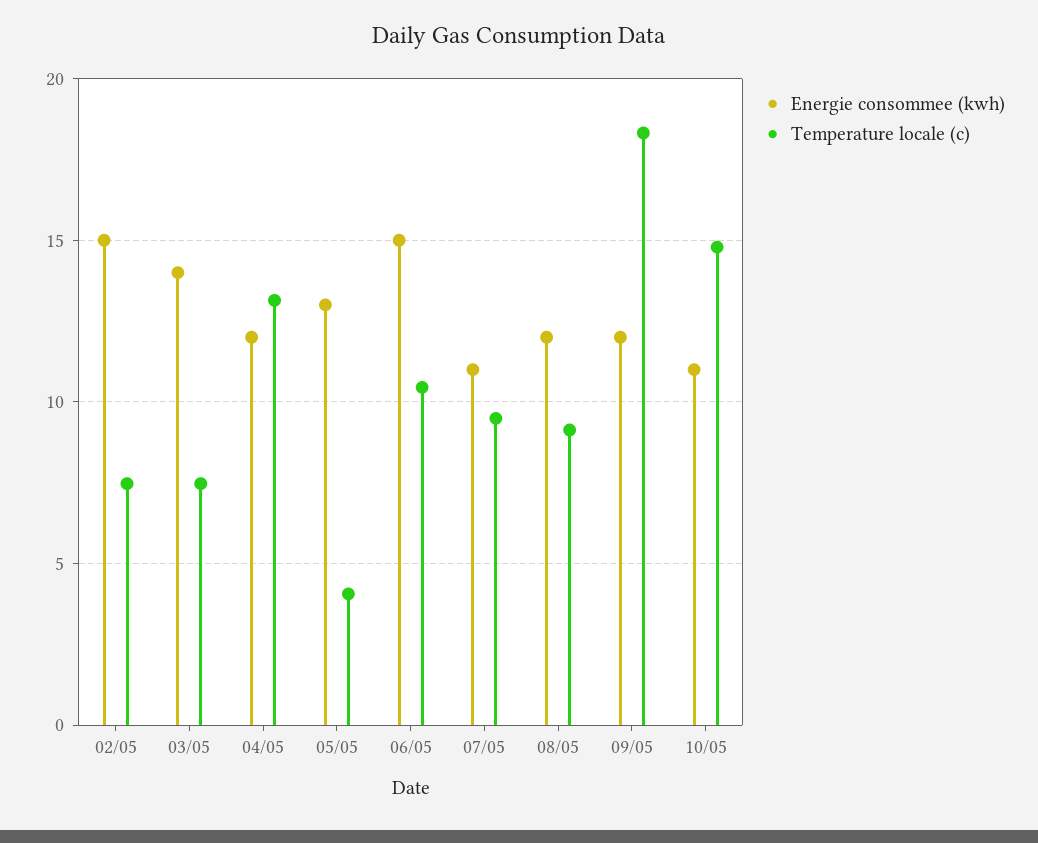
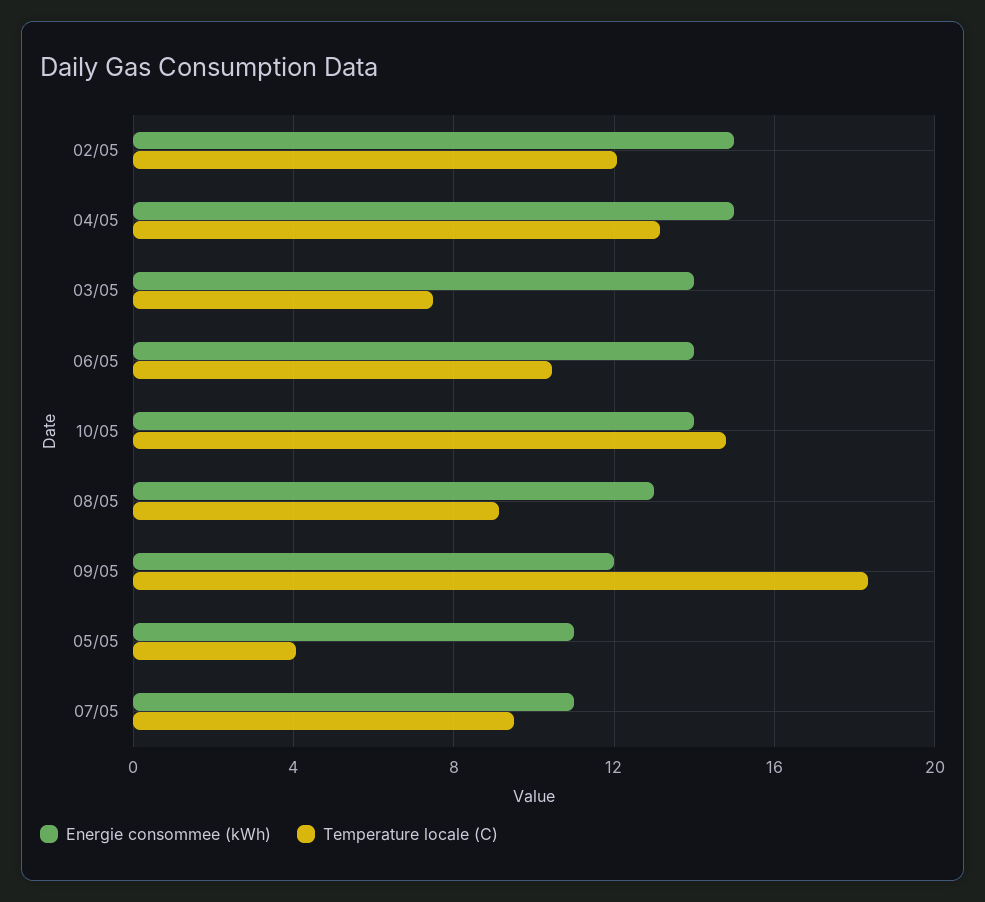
Temperature locale (c), 02/05: 7.5 -> 12
Energie consommee (kwh), 04/05: 12 -> 15
Energie consommee (kwh), 05/05: 13 -> 11
Energie consommee (kwh), 06/05: 15 -> 14
Energie consommee (kwh), 08/05: 12 -> 13
Energie consommee (kwh), 10/05: 11 -> 14

